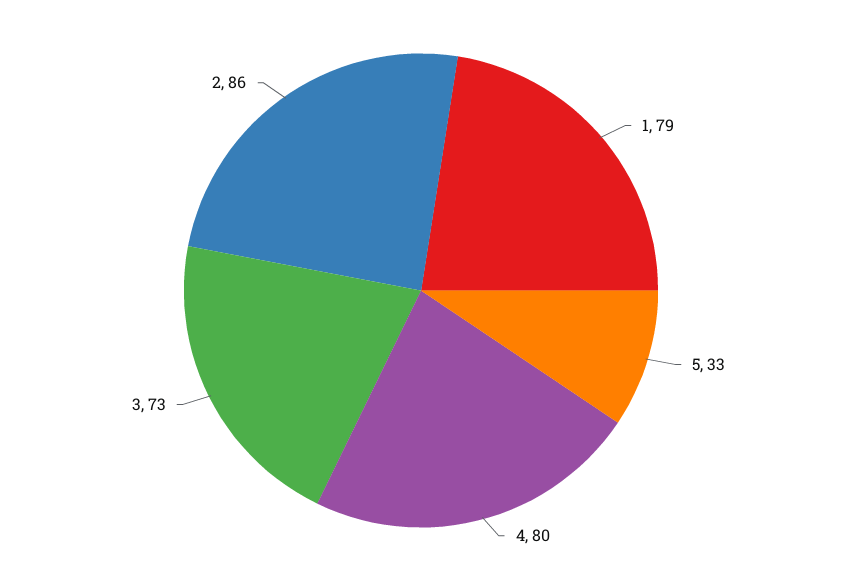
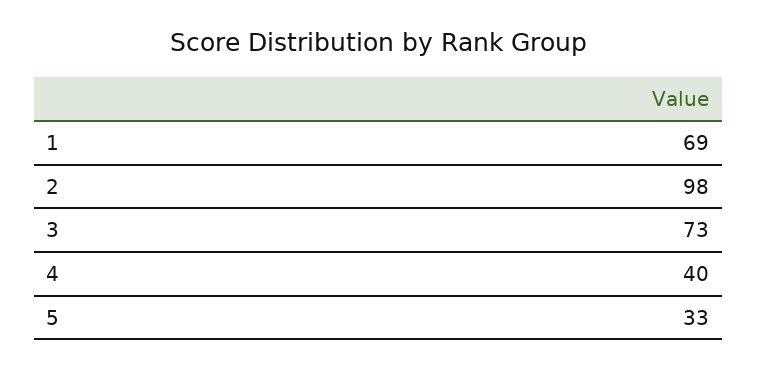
1: 79 -> 69
4: 80 -> 40
2: 86 -> 98

